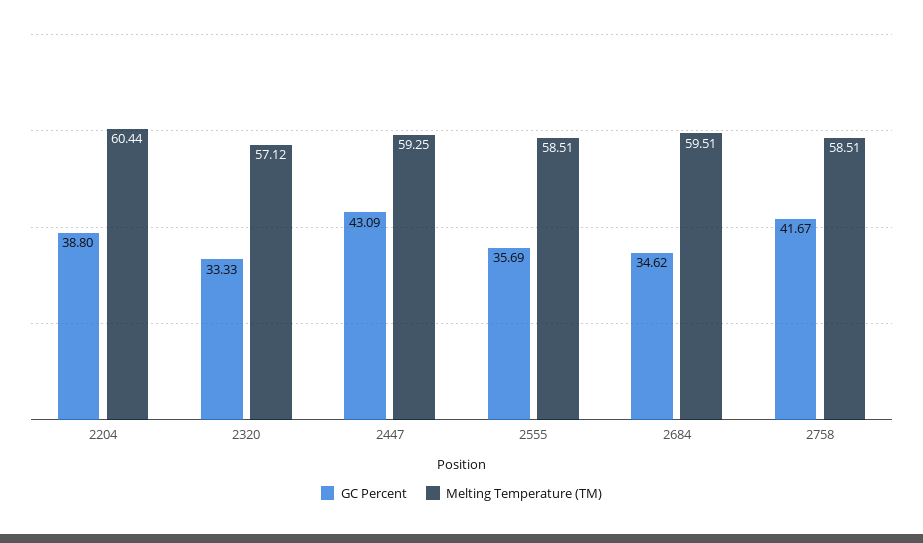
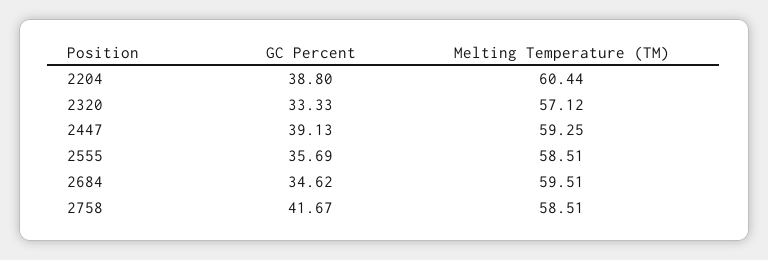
GC Percent, 2447: 43.09 -> 39.13

